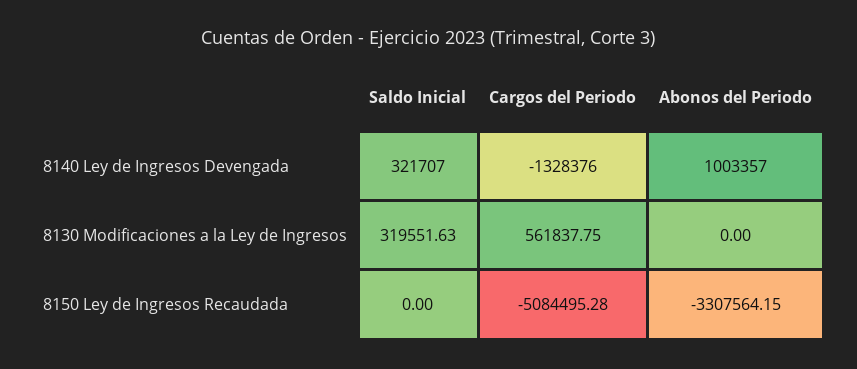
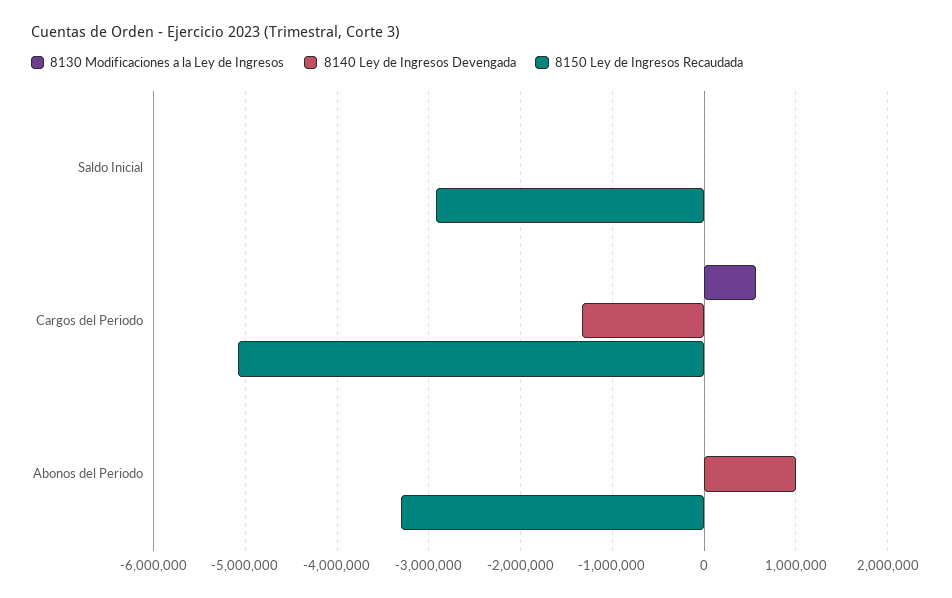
8140 Ley de Ingresos Devengada, Saldo Inicial: 321707 -> 0
8130 Modificaciones a la Ley de Ingresos, Saldo Inicial: 319551.63 -> 0
8150 Ley de Ingresos Recaudada, Saldo Inicial: 0 -> -2900000

